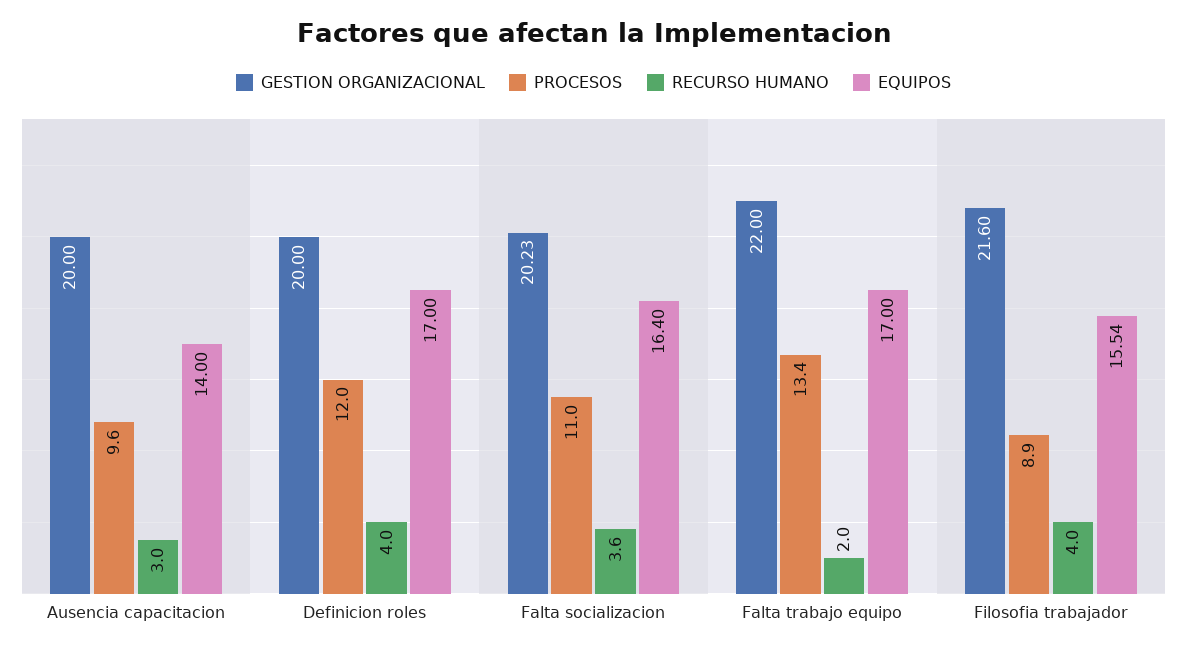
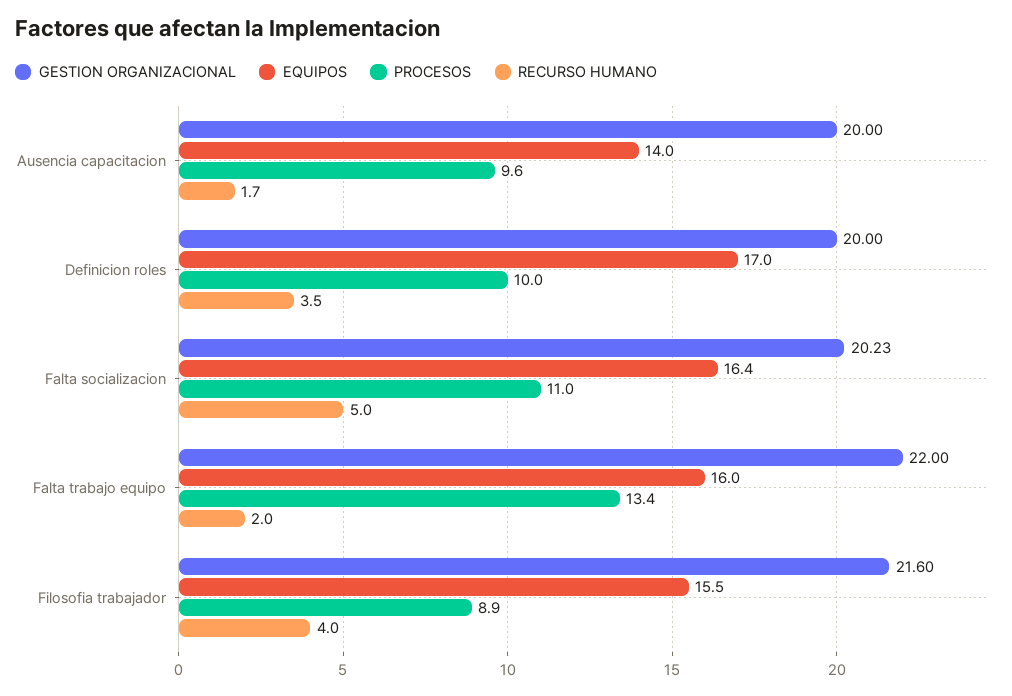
RECURSO HUMANO, Ausencia capacitacion: 3 -> 1.7
PROCESOS, Definicion roles: 12 -> 10
RECURSO HUMANO, Definicion roles: 4 -> 3.5
RECURSO HUMANO, Falta socializacion: 3.6 -> 5
EQUIPOS, Falta trabajo equipo: 17 -> 16

